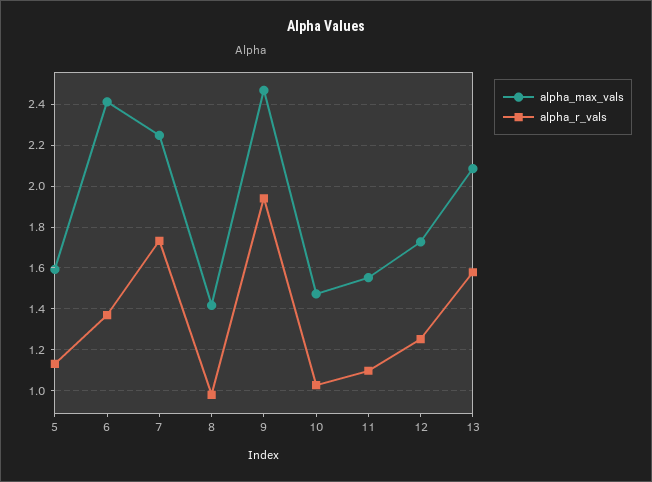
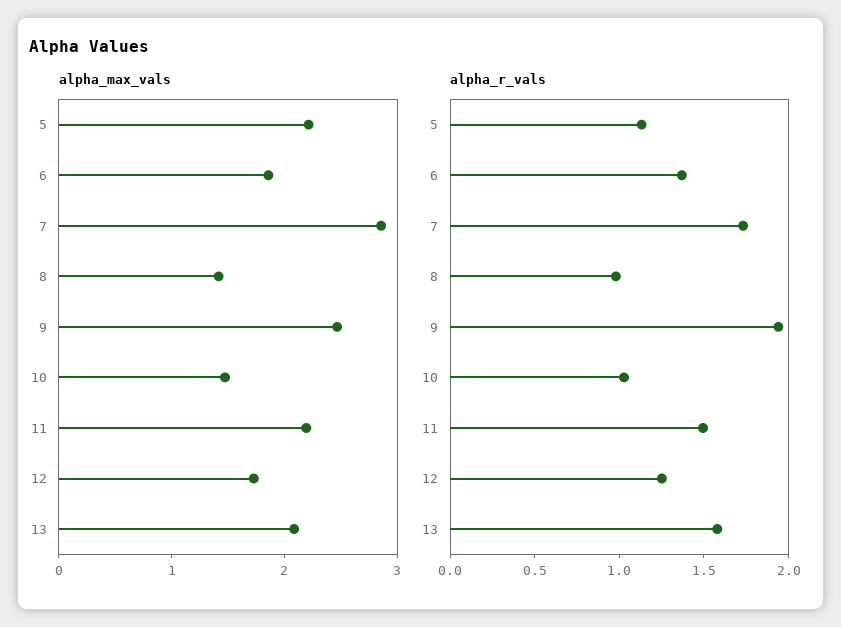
alpha_max_vals, 5: 1.6 -> 2.2
alpha_max_vals, 6: 2.4 -> 1.8
alpha_max_vals, 7: 2.25 -> 2.8
alpha_max_vals, 11: 1.55 -> 2.2
alpha_r_vals, 11: 1.1 -> 1.5

